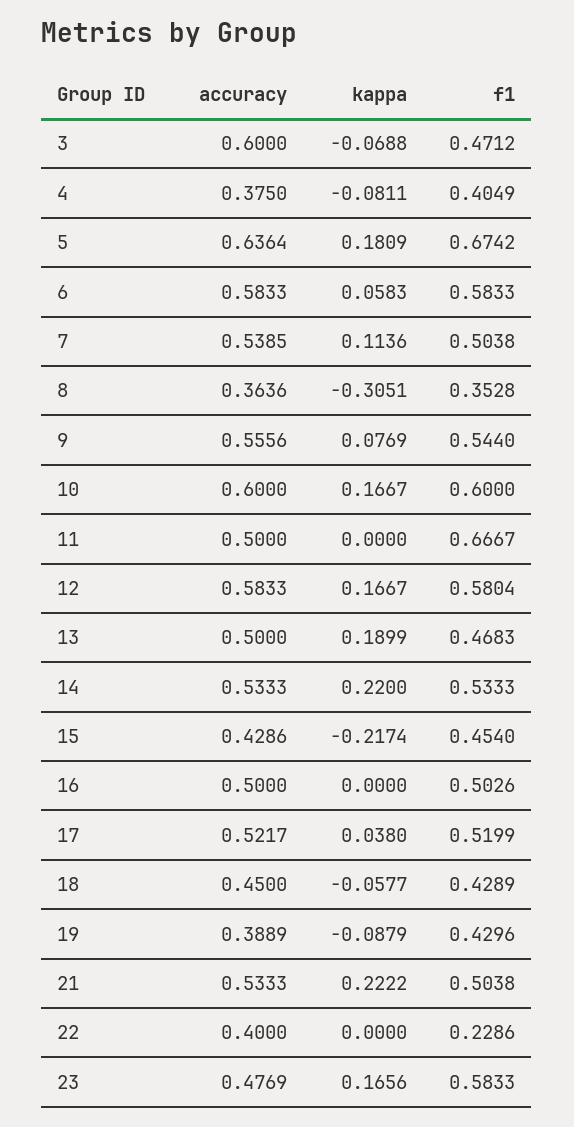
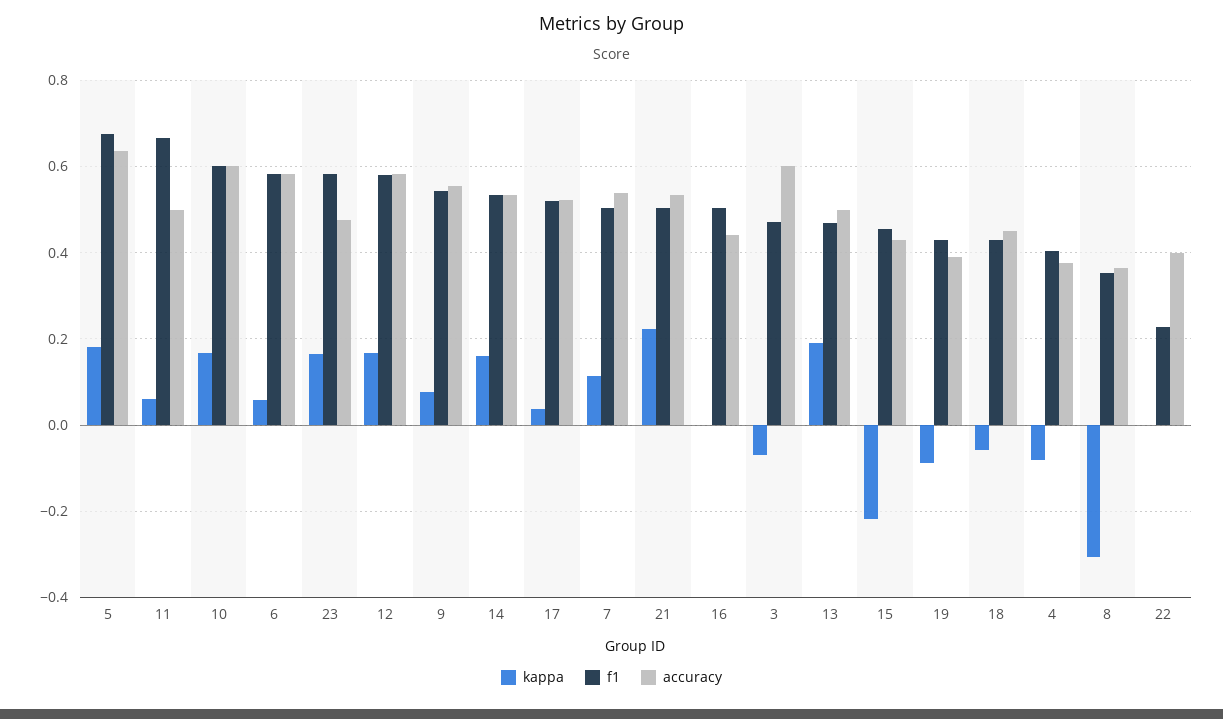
kappa, 11: 0 -> 0.06
kappa, 14: 0.22 -> 0.16
accuracy, 16: 0.5 -> 0.44

